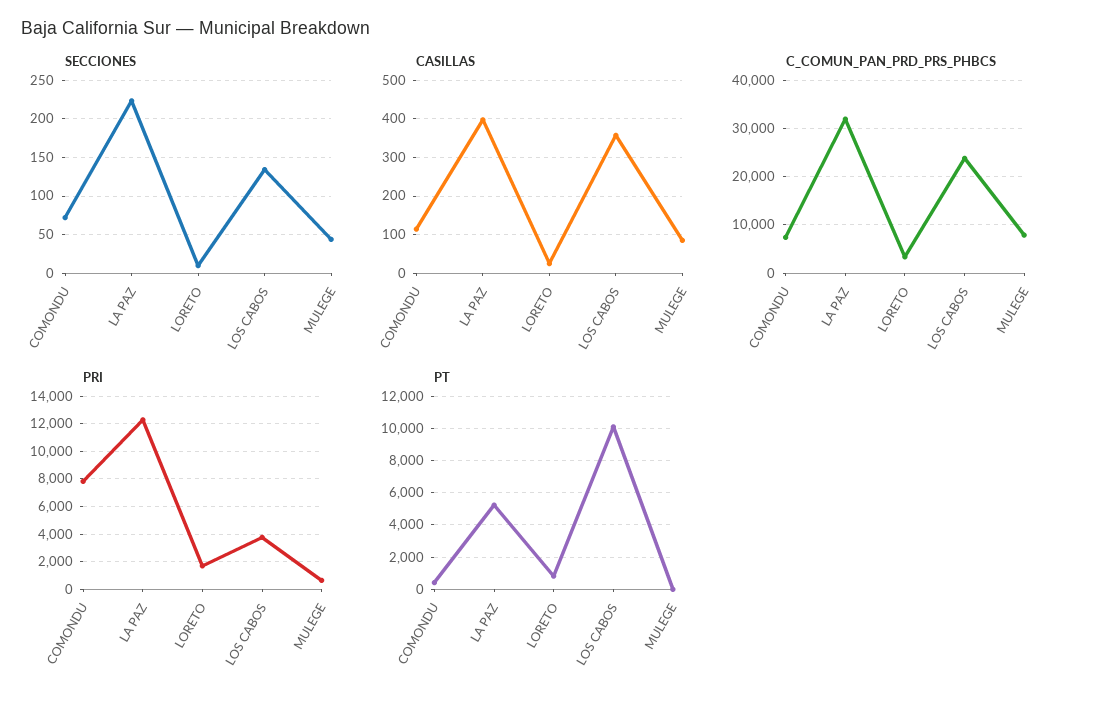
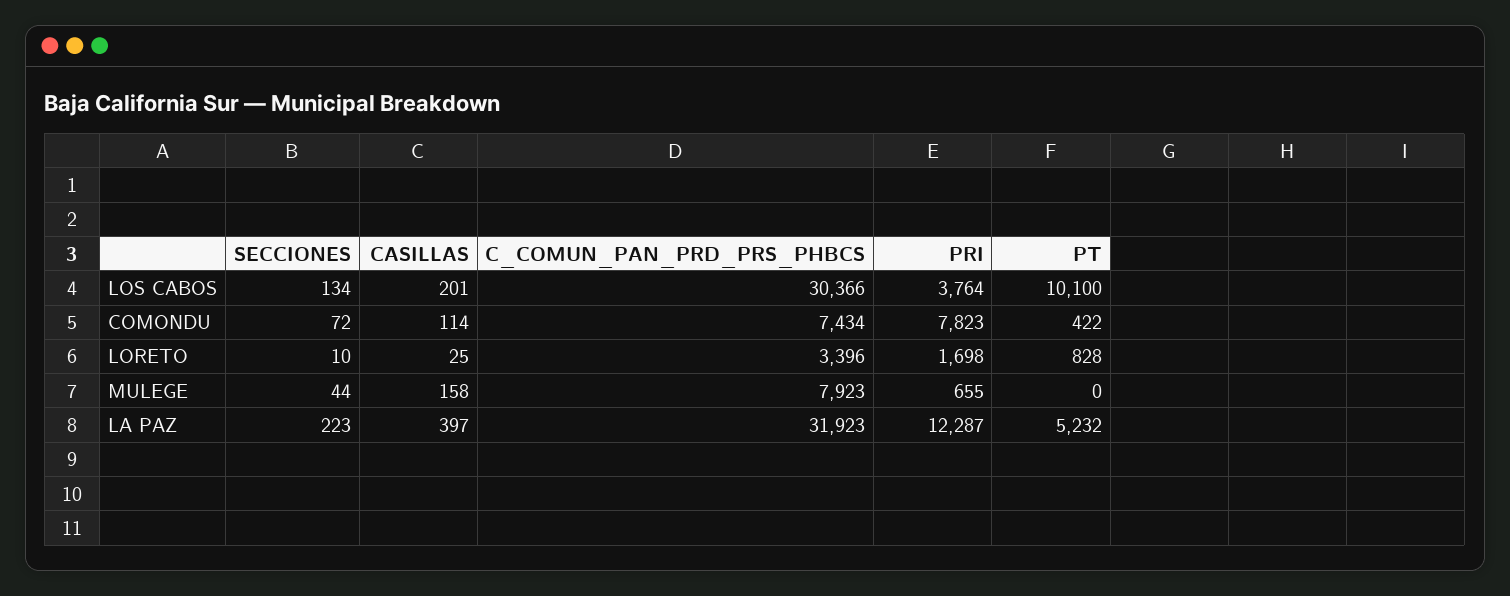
CASILLAS, LOS CABOS: 360 -> 201
CASILLAS, MULEGE: 80 -> 158
C_COMUN_PAN_PRD_PRS_PHBCS, LOS CABOS: 24000 -> 30366

